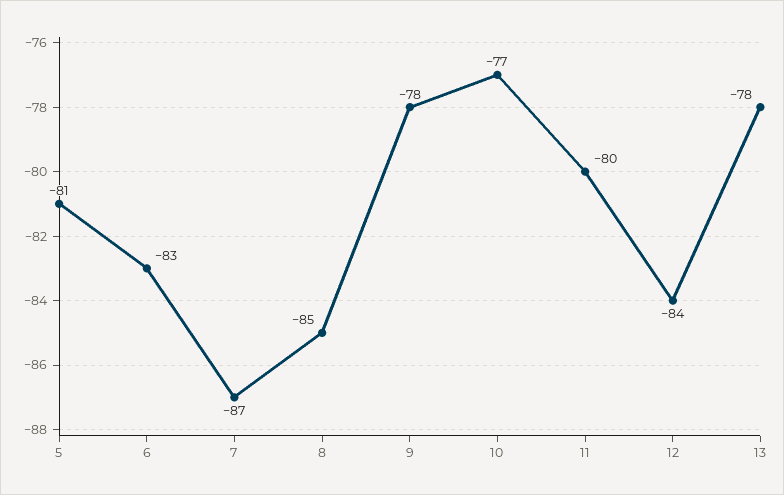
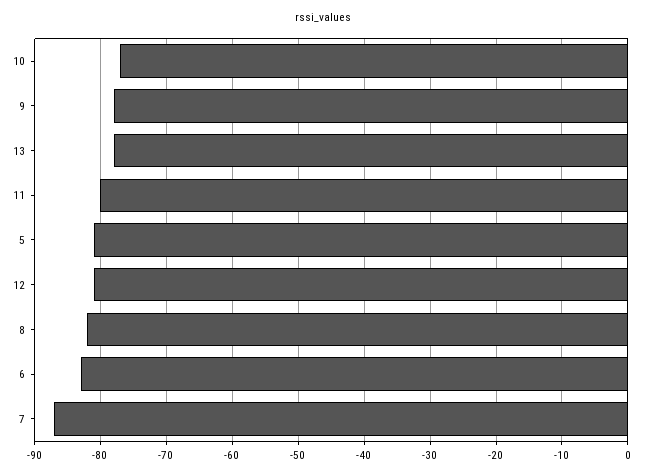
8: -85 -> -82
12: -84 -> -81

